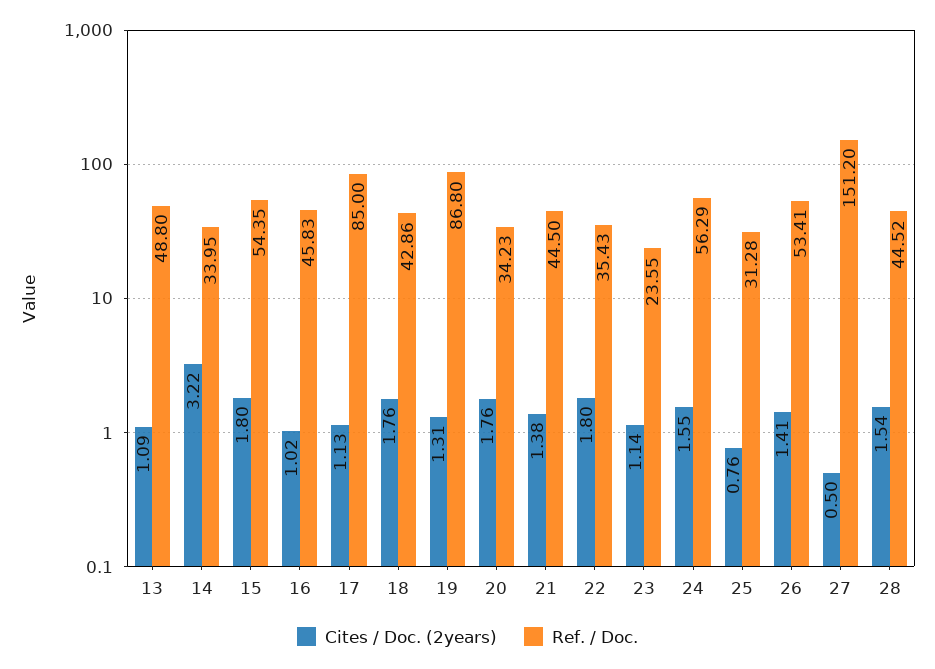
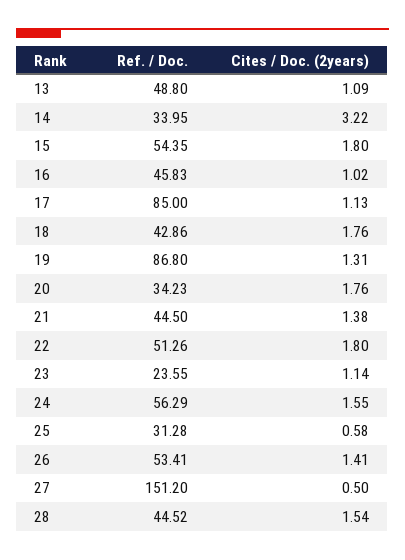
Ref. / Doc., 22: 35.43 -> 51.26
Cites / Doc. (2years), 25: 0.76 -> 0.58

